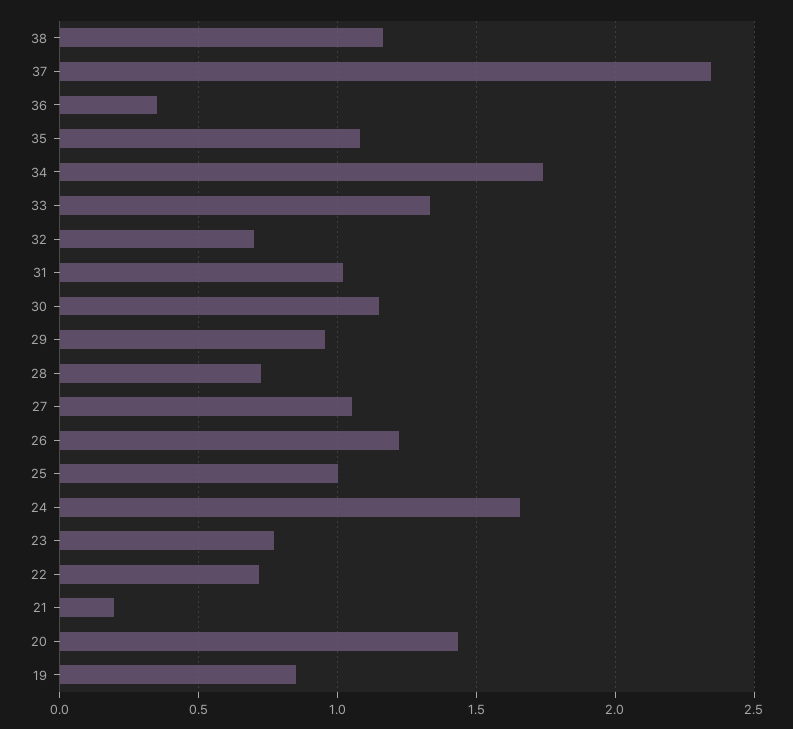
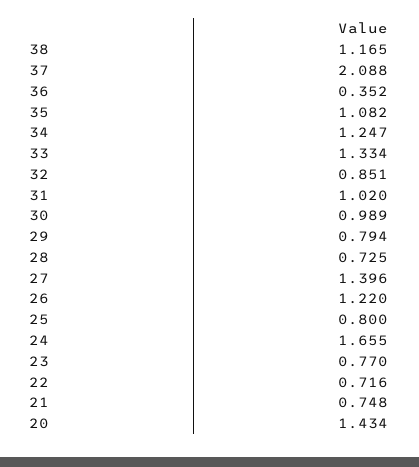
37: 2.35 -> 2.088
34: 1.75 -> 1.247
32: 0.7 -> 0.851
30: 1.15 -> 0.989
29: 0.95 -> 0.794
27: 1.05 -> 1.396
25: 1 -> 0.8
21: 0.2 -> 0.748
19: 0.85 -> none

